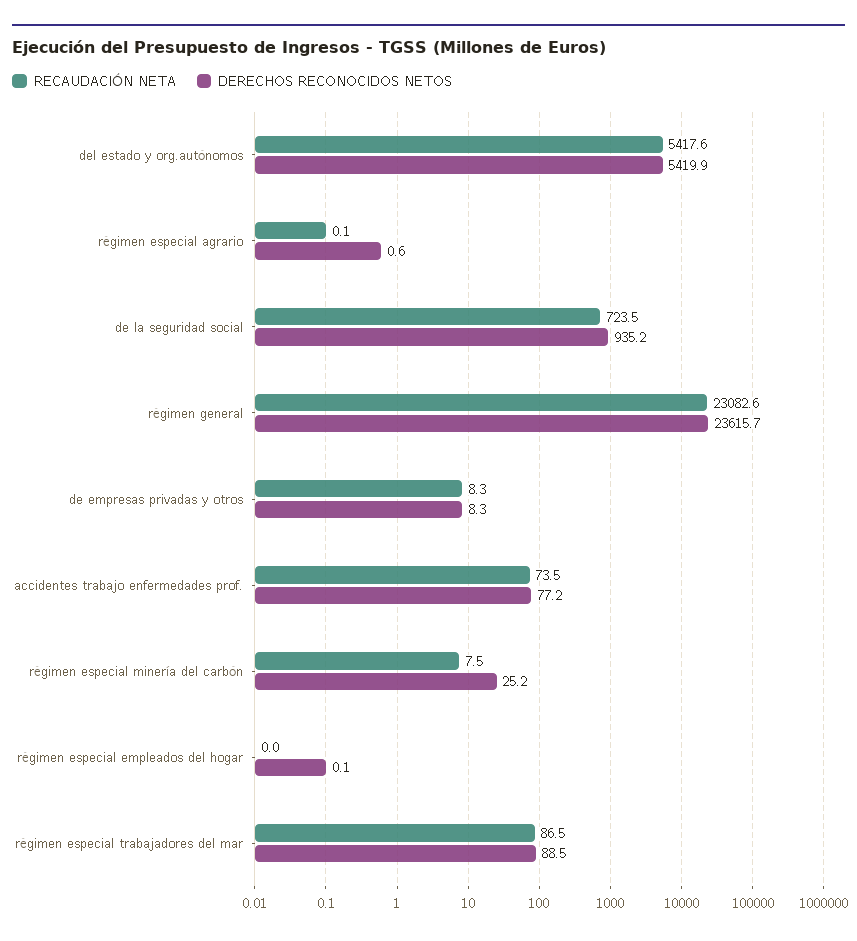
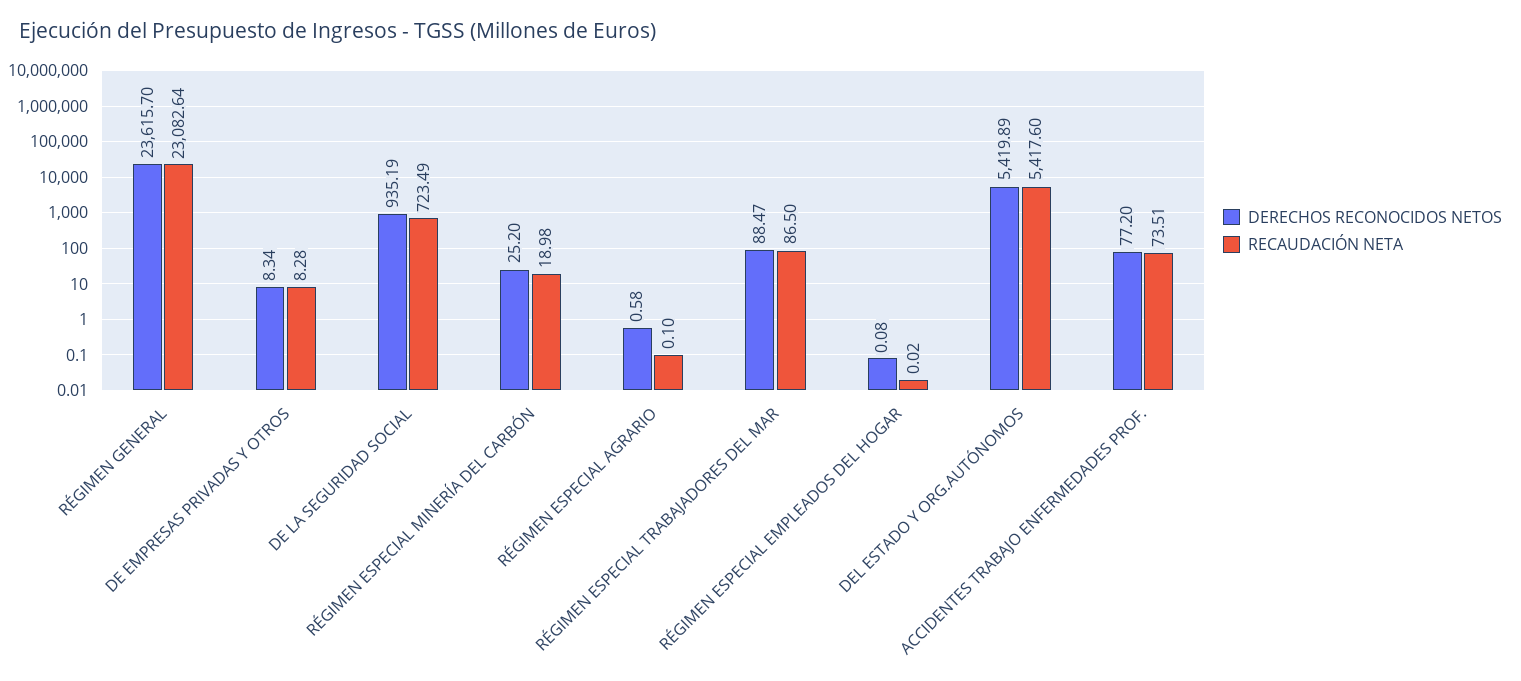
RECAUDACIÓN NETA, régimen especial minería del carbón: 7.5 -> 18.98

